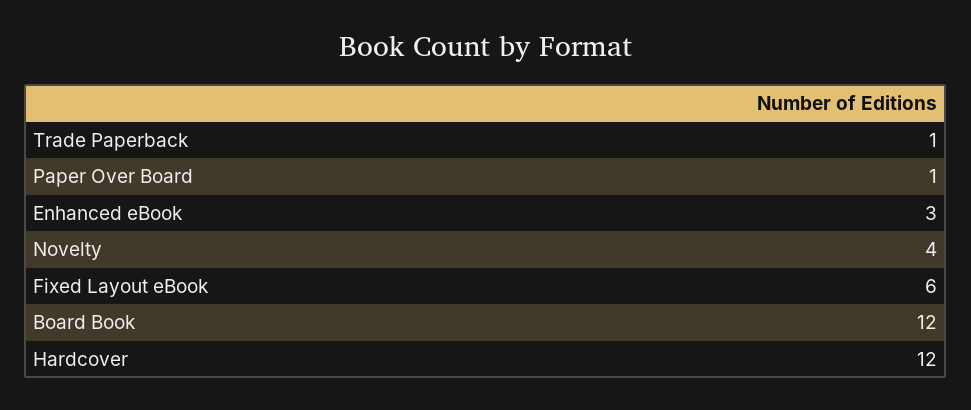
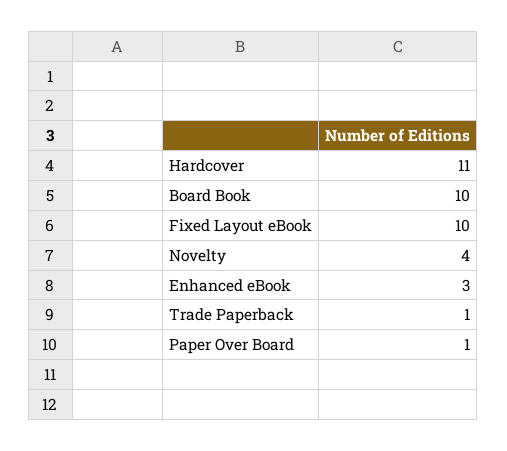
Fixed Layout eBook: 6 -> 10
Board Book: 12 -> 10
Hardcover: 12 -> 11

